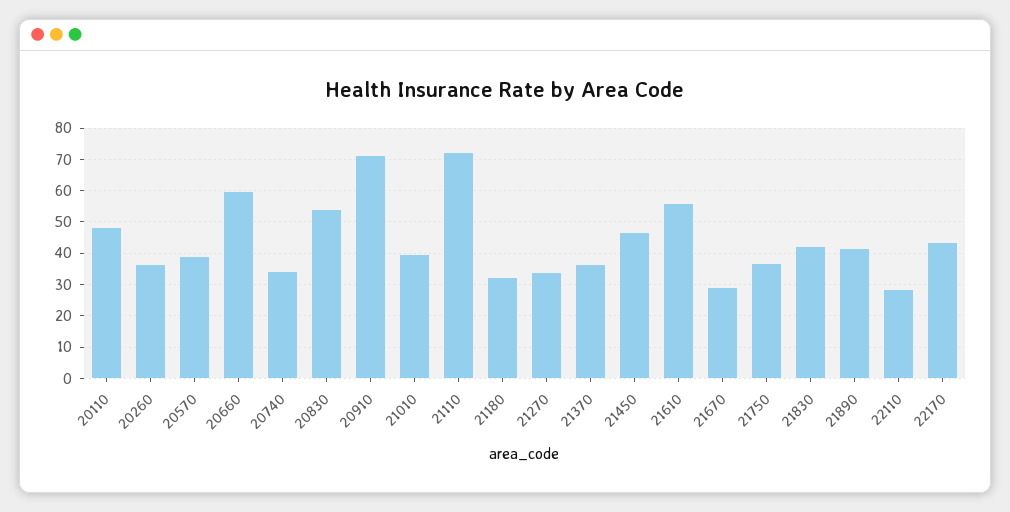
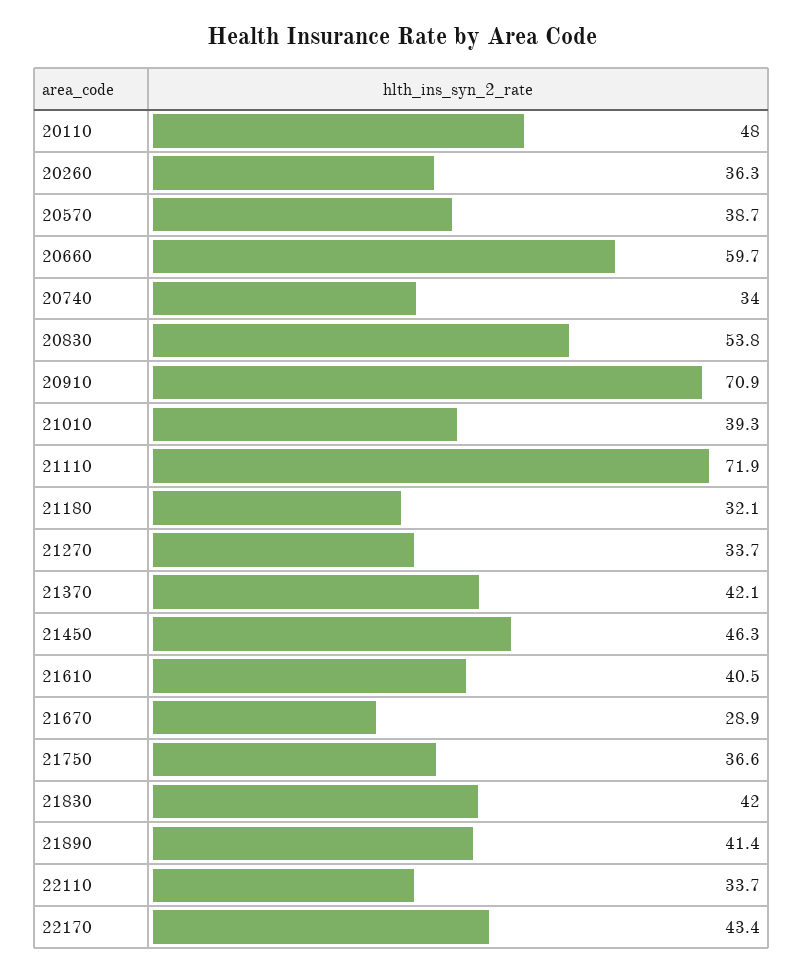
21370: 36 -> 42.1
21610: 56 -> 40.5
22110: 28 -> 33.7

